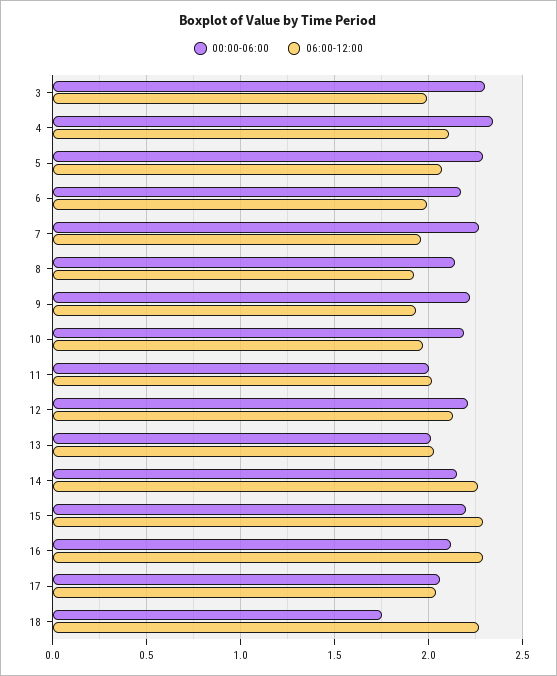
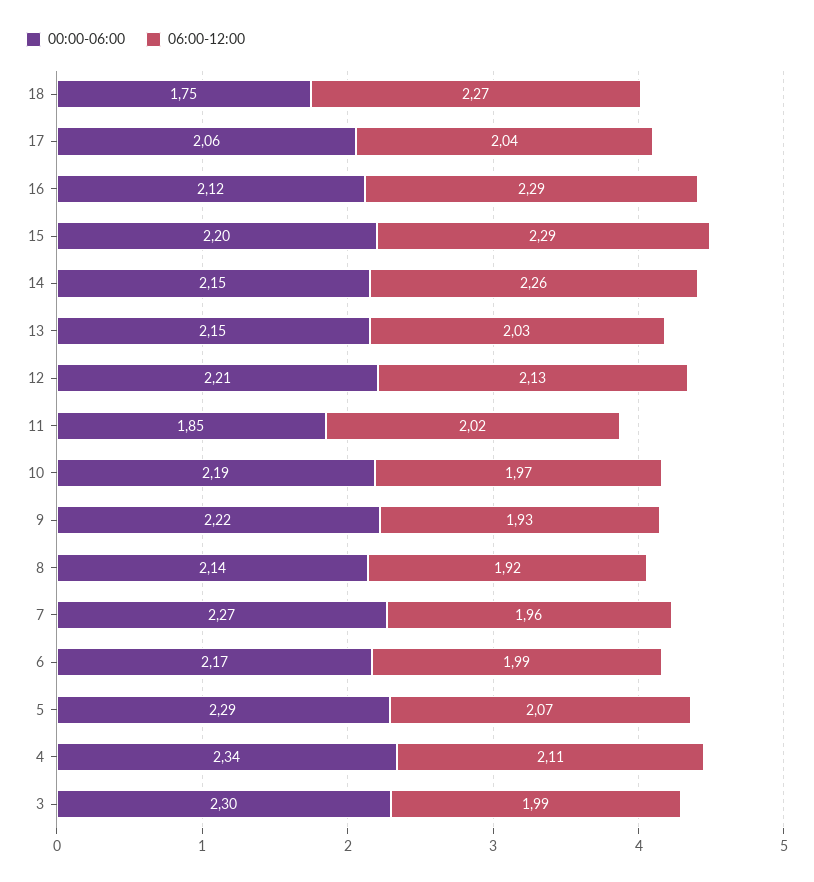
00:00-06:00, 11: 2 -> 1.85
00:00-06:00, 13: 2 -> 2.15

